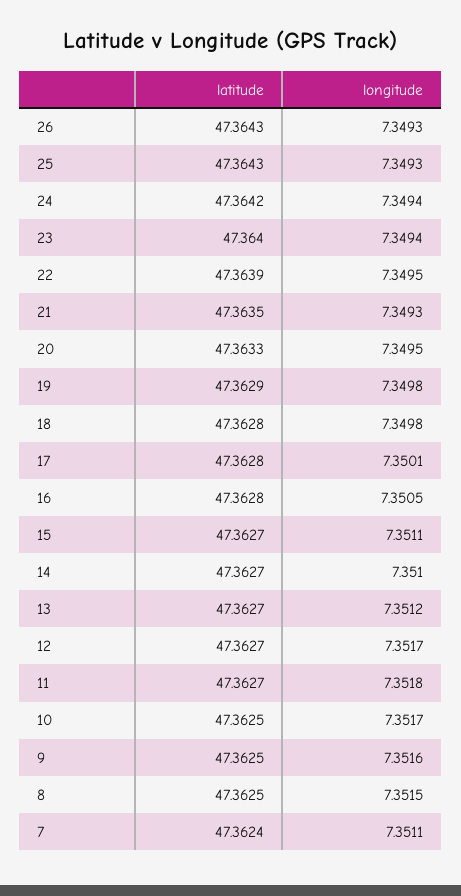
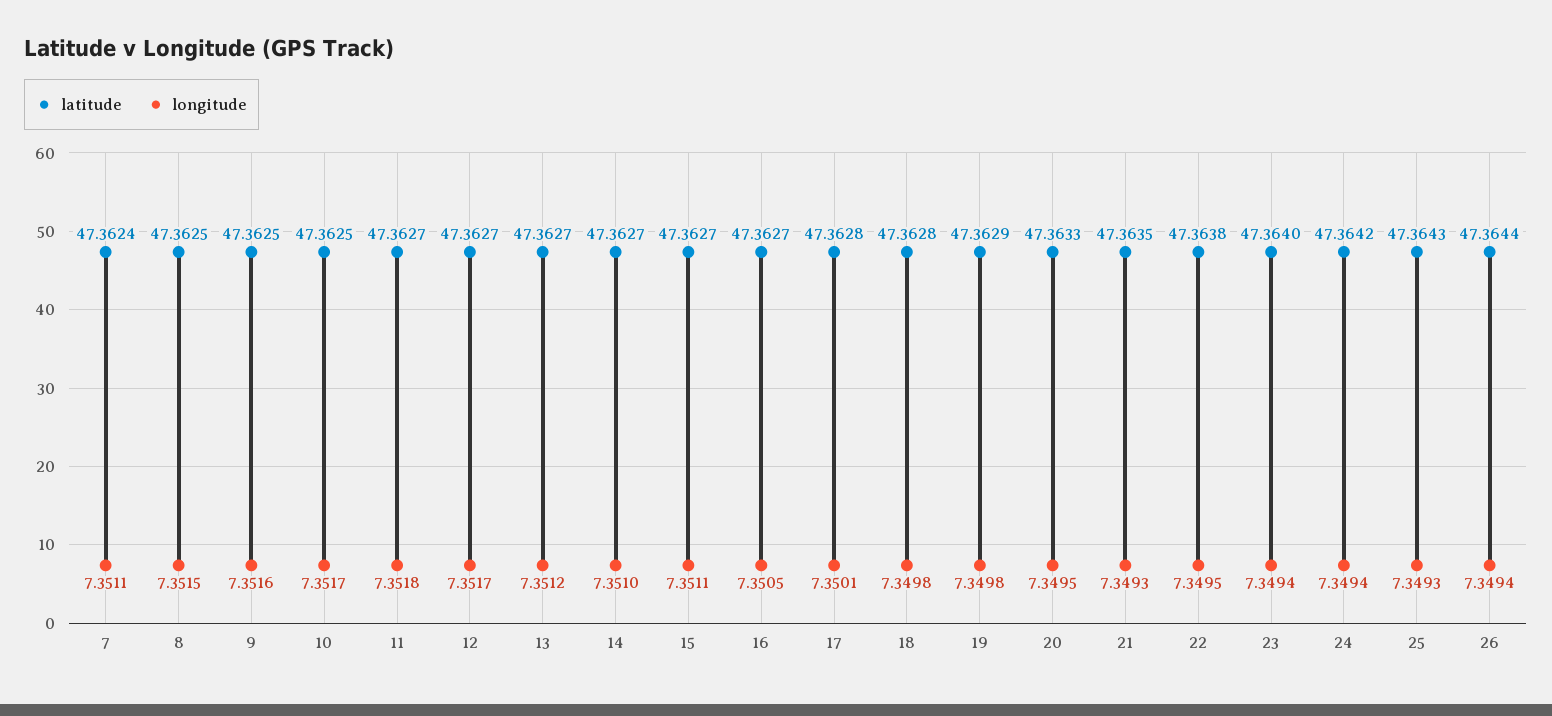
latitude, 26: 47.3643 -> 47.3644
longitude, 26: 7.3493 -> 7.3494
latitude, 22: 47.3639 -> 47.3638
latitude, 16: 47.3628 -> 47.3627

